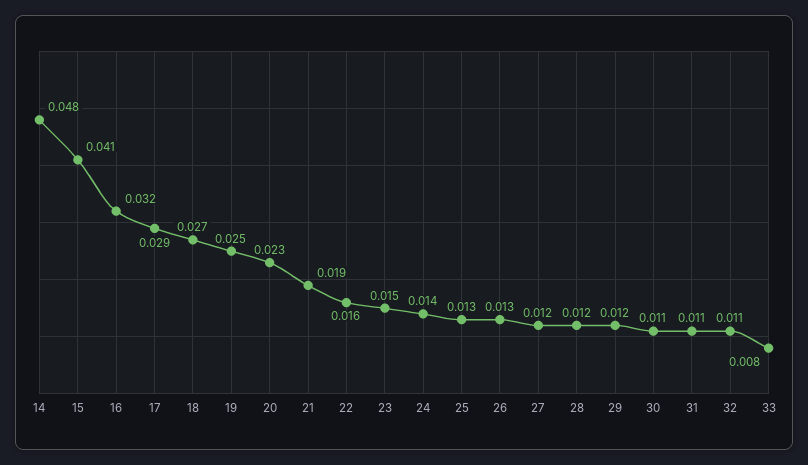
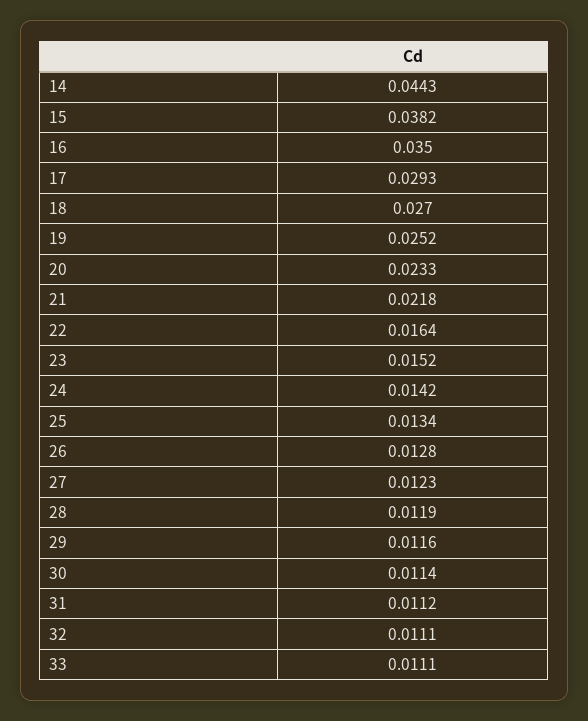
14: 0.048 -> 0.0443
15: 0.041 -> 0.0382
16: 0.032 -> 0.035
21: 0.019 -> 0.0218
33: 0.008 -> 0.0111

